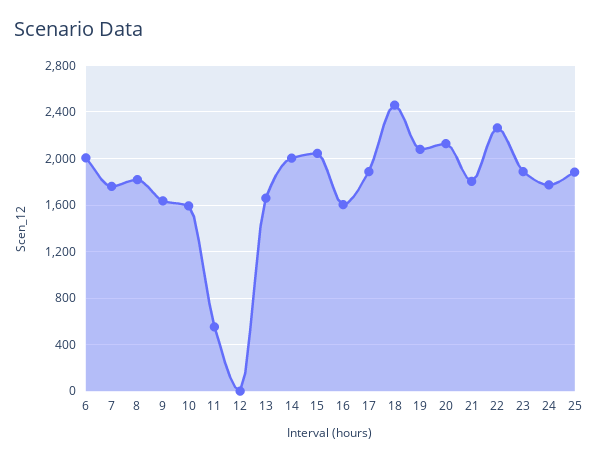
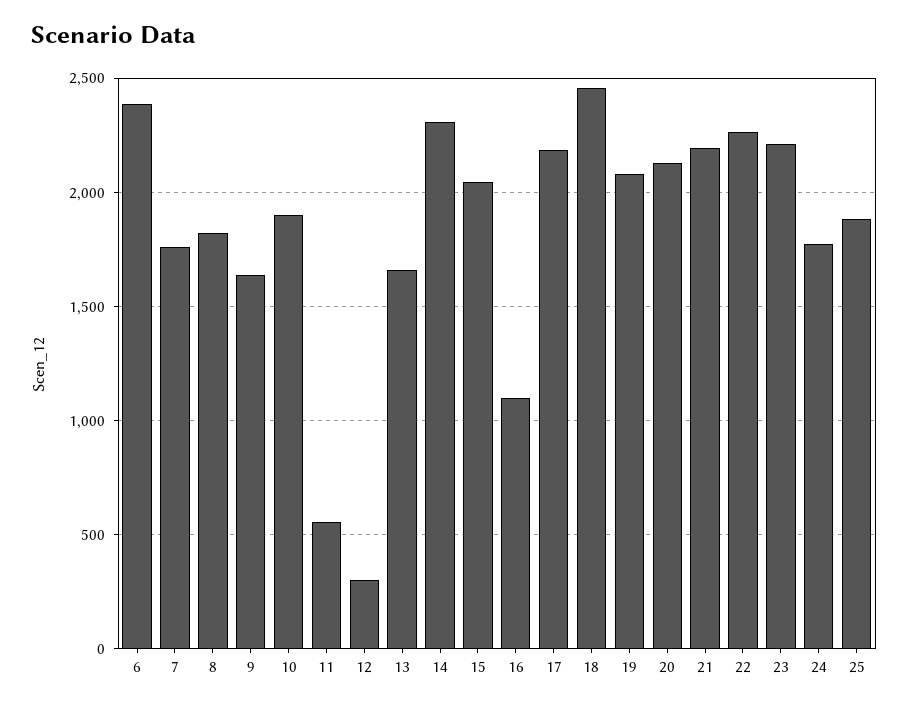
6: 2000 -> 2400
10: 1600 -> 1900
12: 0 -> 300
14: 2000 -> 2300
16: 1600 -> 1100
17: 1900 -> 2200
21: 1800 -> 2200
23: 1900 -> 2200

